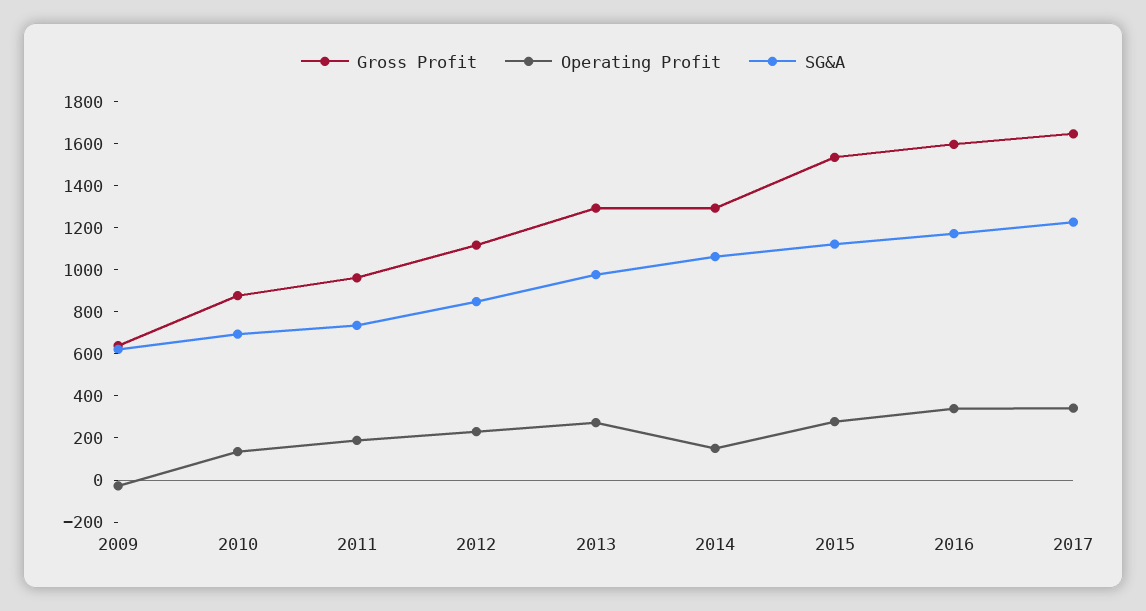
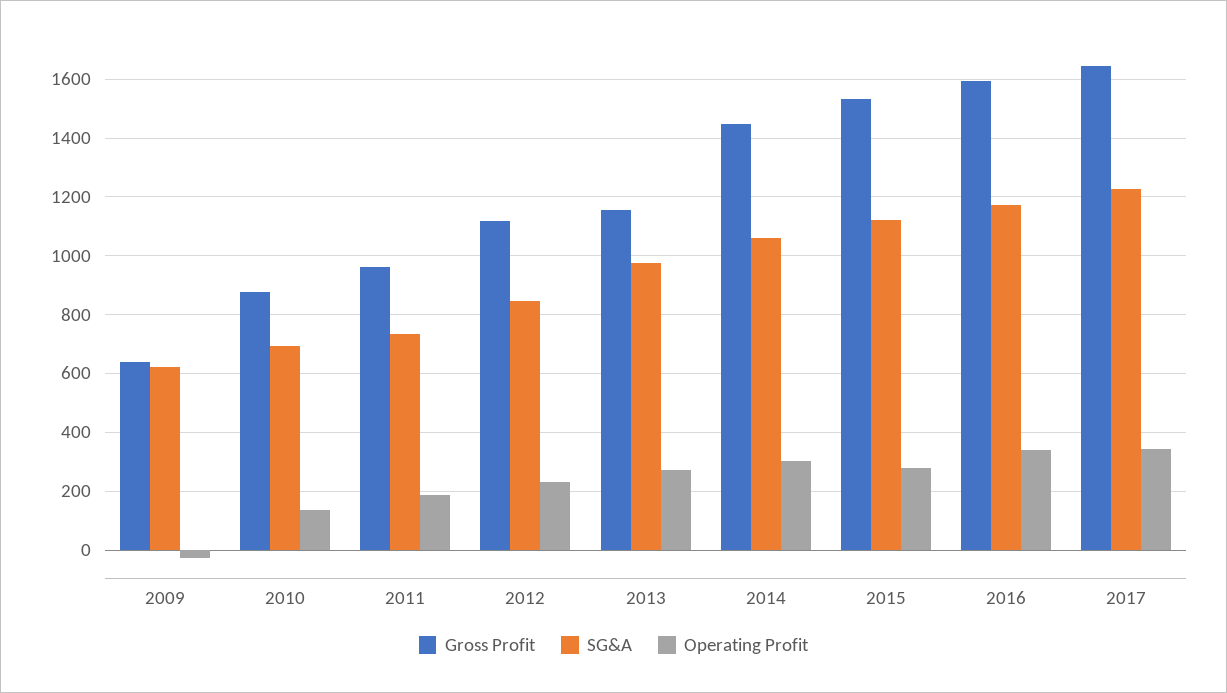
Gross Profit, 2013: 1300 -> 1150
Gross Profit, 2014: 1300 -> 1450
Operating Profit, 2014: 150 -> 300

